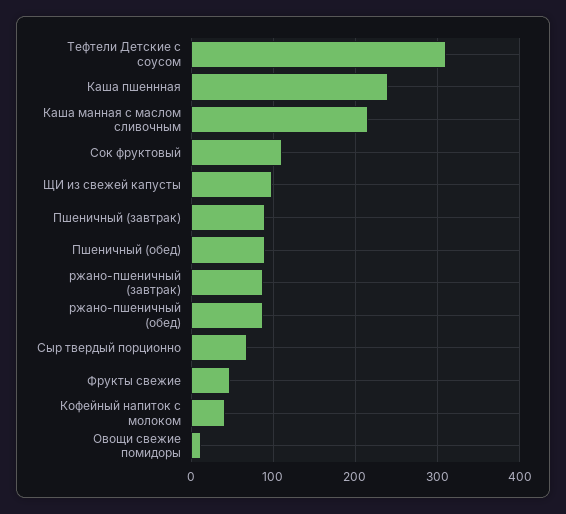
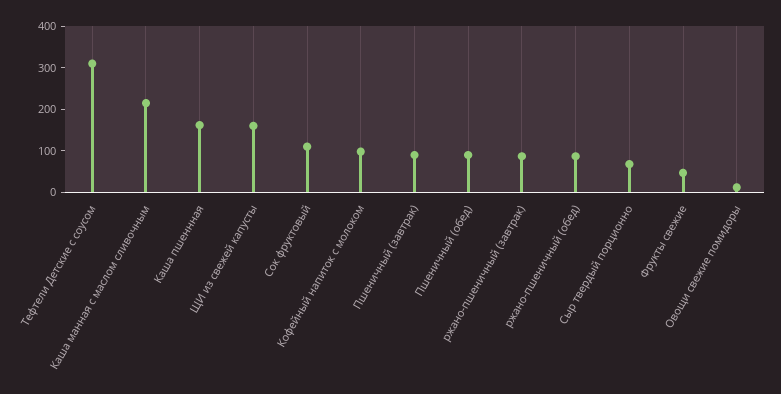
Каша пшеннная: 240 -> 160
ЩИ из свежей капусты: 100 -> 160
Кофейный напиток с молоком: 40 -> 100

